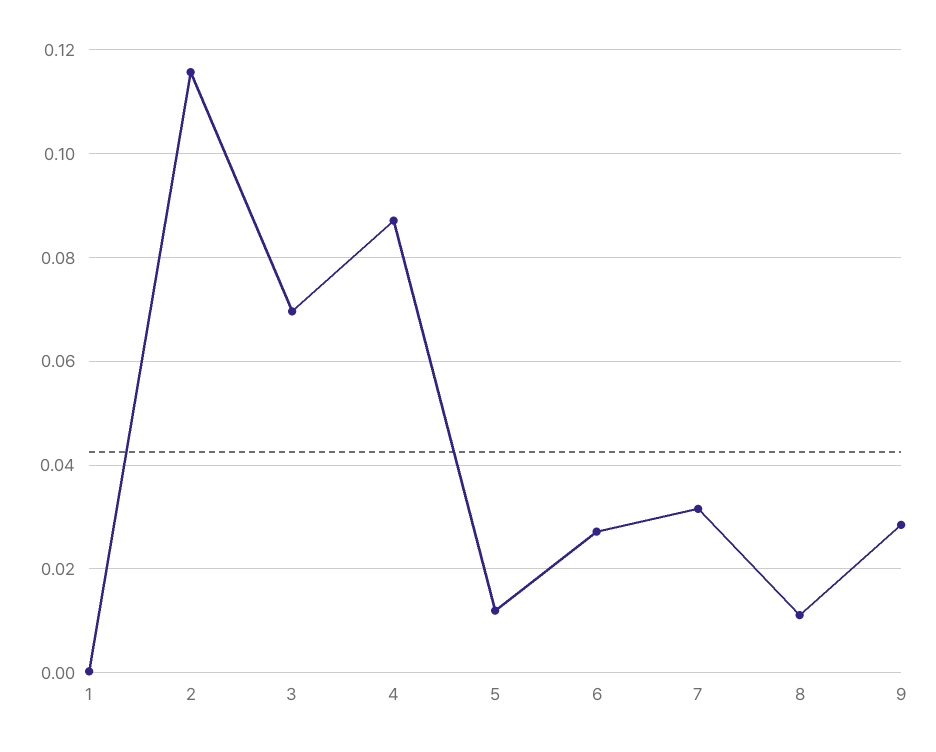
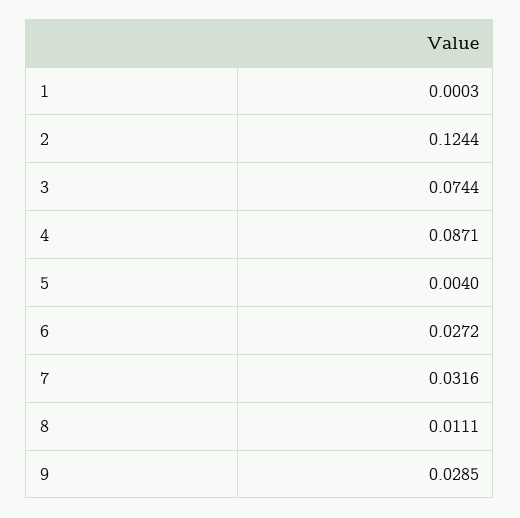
2: 0.116 -> 0.1244
3: 0.07 -> 0.0744
5: 0.012 -> 0.004

